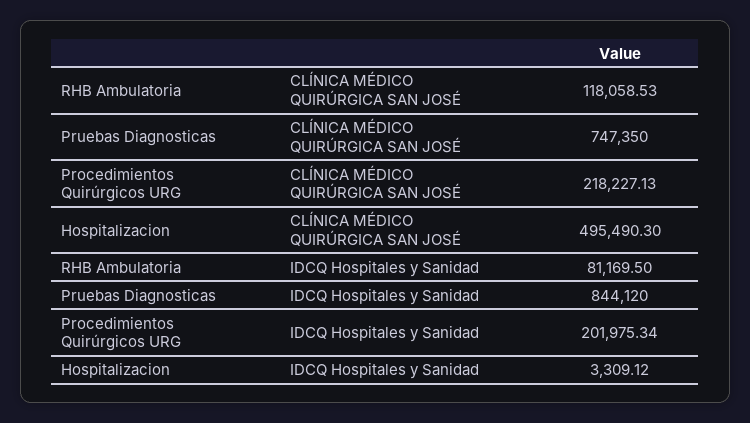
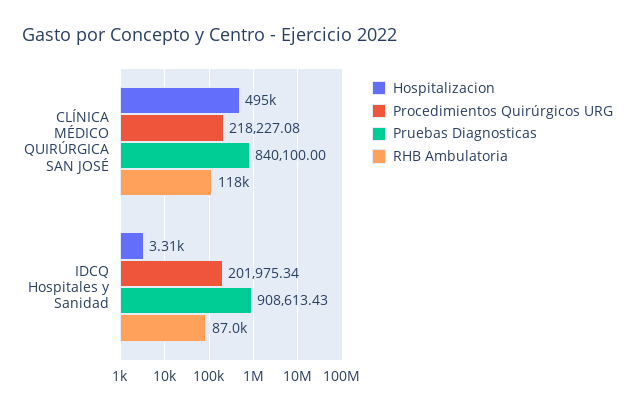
Pruebas Diagnosticas, CLÍNICA MÉDICO QUIRÚRGICA SAN JOSÉ: 747350 -> 840100
Procedimientos Quirúrgicos URG, CLÍNICA MÉDICO QUIRÚRGICA SAN JOSÉ: 218227.13 -> 218227.08
RHB Ambulatoria, IDCQ Hospitales y Sanidad: 81169.5 -> 87000
Pruebas Diagnosticas, IDCQ Hospitales y Sanidad: 844120 -> 908613.43

